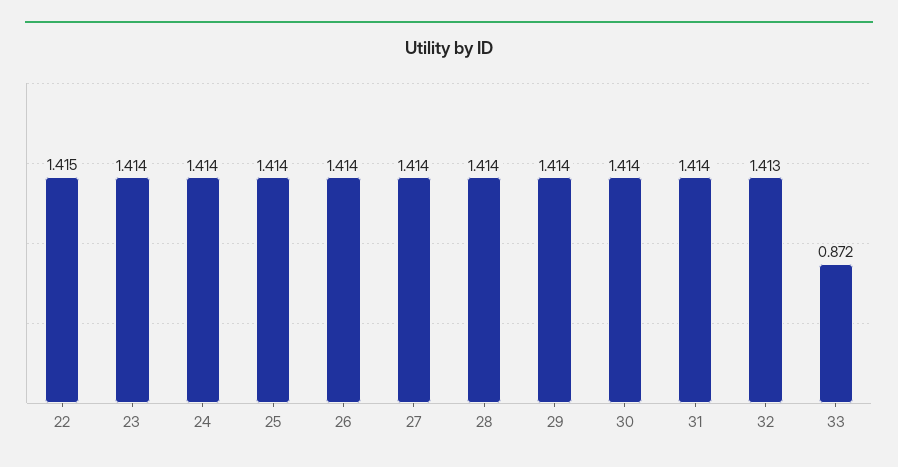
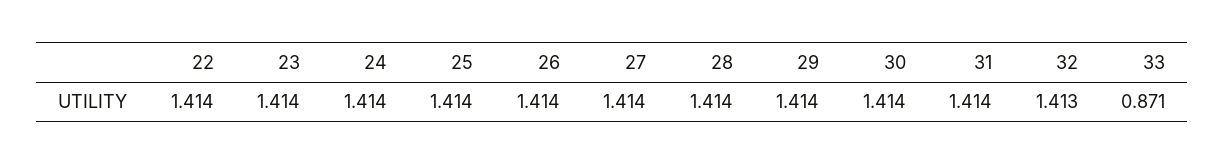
22: 1.415 -> 1.414
33: 0.872 -> 0.871

